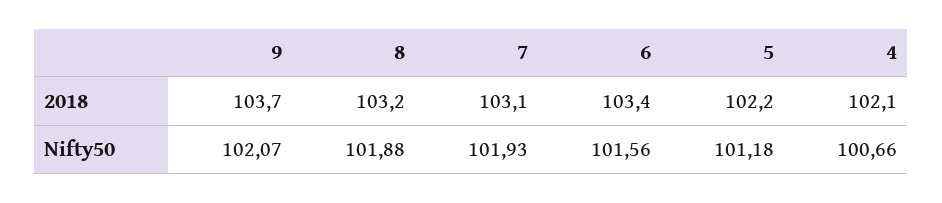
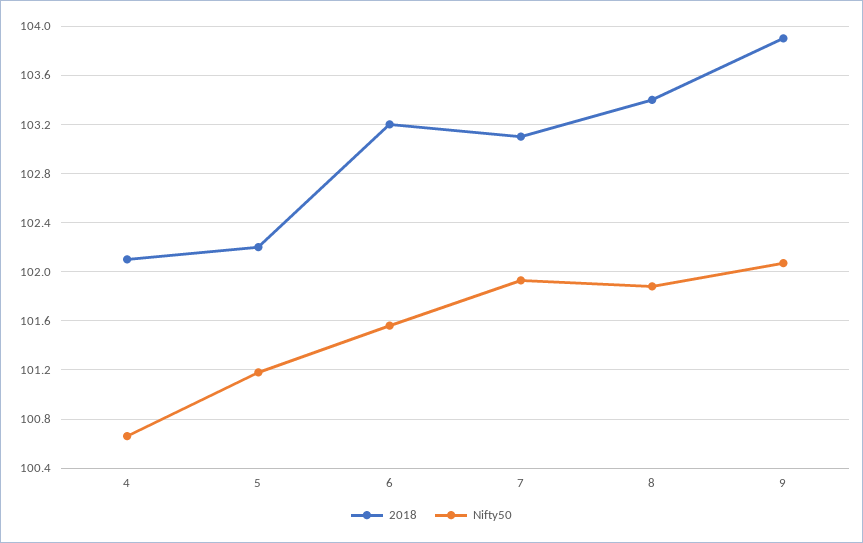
2018, 9: 103.7 -> 103.9
2018, 8: 103.2 -> 103.4
2018, 6: 103.4 -> 103.2

